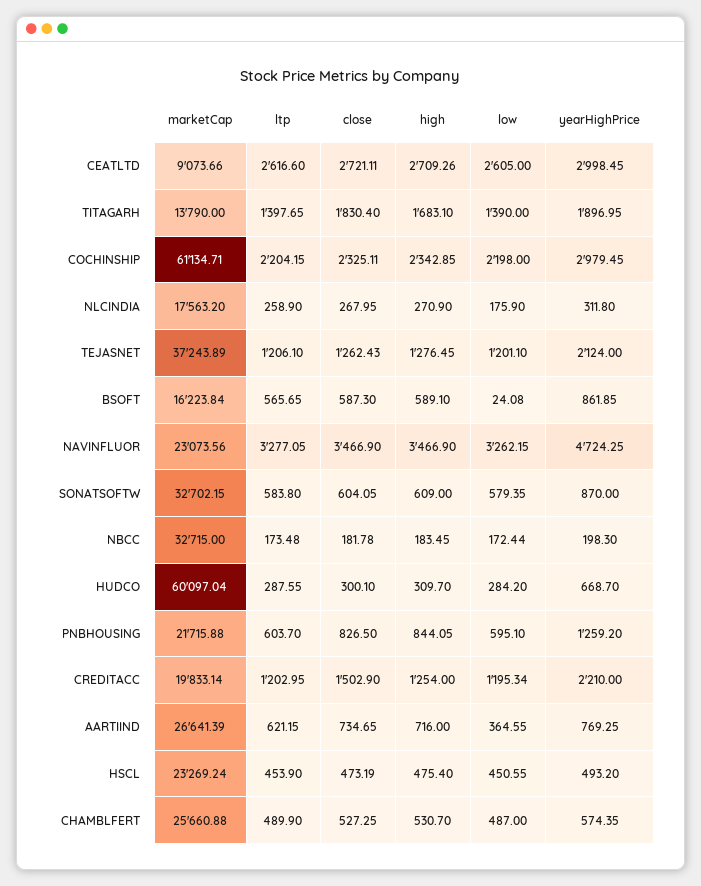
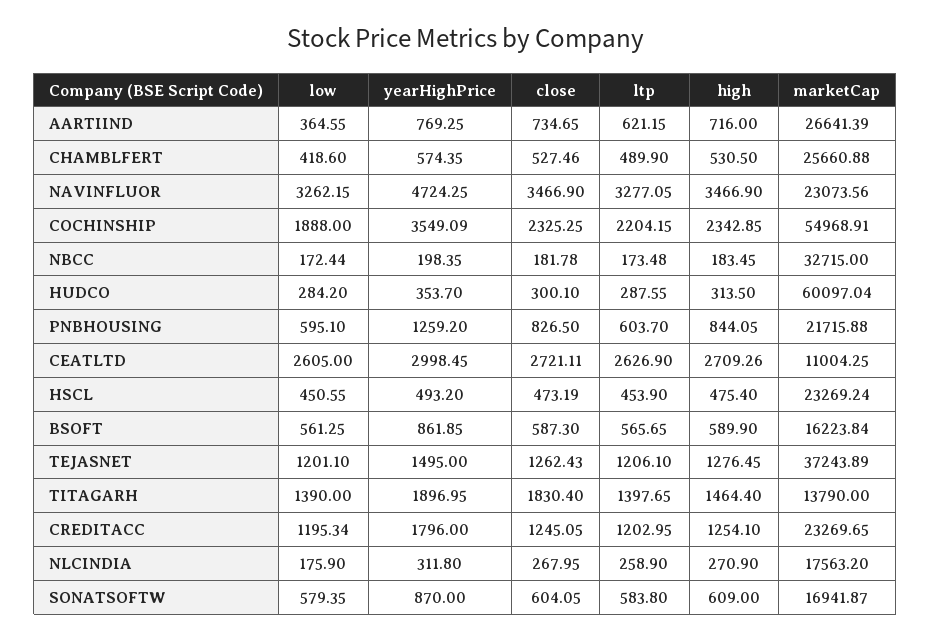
marketCap, CEATLTD: 9073.66 -> 11004.25
ltp, CEATLTD: 2616.6 -> 2626.9
high, TITAGARH: 1683.1 -> 1464.4
marketCap, COCHINSHIP: 61134.71 -> 54968.91
close, COCHINSHIP: 2325.11 -> 2325.25
low, COCHINSHIP: 2198 -> 1888
yearHighPrice, COCHINSHIP: 2979.45 -> 3549.09
yearHighPrice, TEJASNET: 2124 -> 1495
high, BSOFT: 589.1 -> 589.9
low, BSOFT: 24.08 -> 561.25
marketCap, SONATSOFTW: 32702.15 -> 16941.87
yearHighPrice, NBCC: 198.3 -> 198.35
high, HUDCO: 309.7 -> 313.5
yearHighPrice, HUDCO: 668.7 -> 353.7
marketCap, CREDITACC: 19833.14 -> 23269.65
close, CREDITACC: 1502.9 -> 1245.05
high, CREDITACC: 1254 -> 1254.1
yearHighPrice, CREDITACC: 2210 -> 1796
close, CHAMBLFERT: 527.25 -> 527.46
high, CHAMBLFERT: 530.7 -> 530.5
low, CHAMBLFERT: 487 -> 418.6

